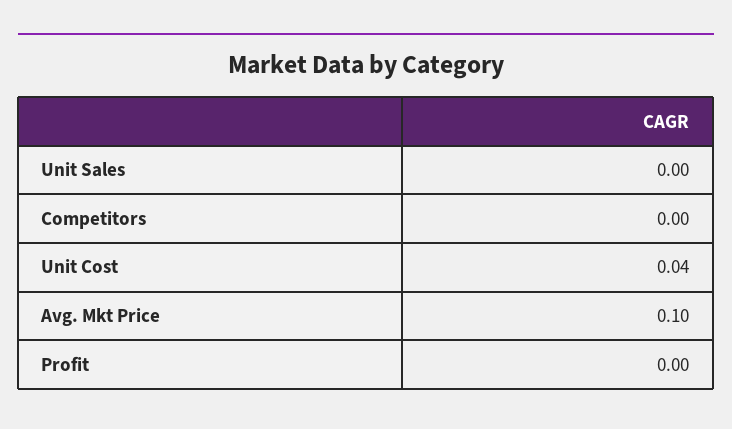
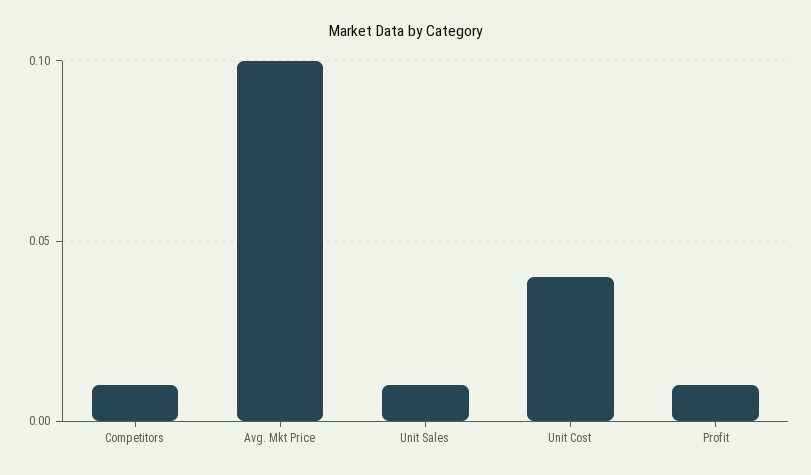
Unit Sales: 0 -> 0.01
Competitors: 0 -> 0.01
Profit: 0 -> 0.01

